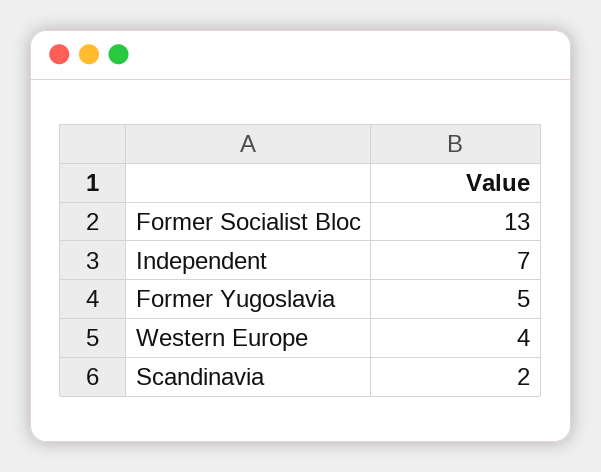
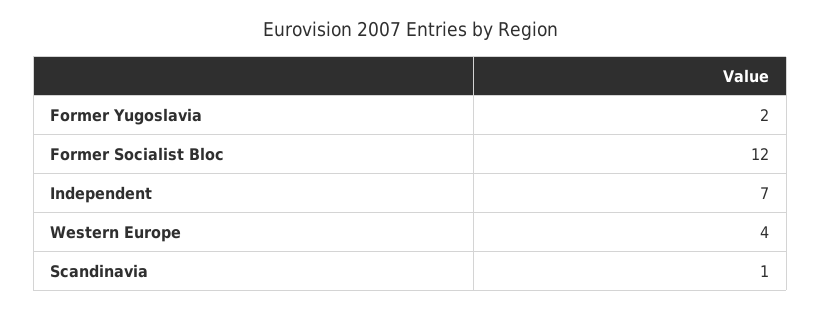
Former Socialist Bloc: 13 -> 12
Former Yugoslavia: 5 -> 2
Scandinavia: 2 -> 1

